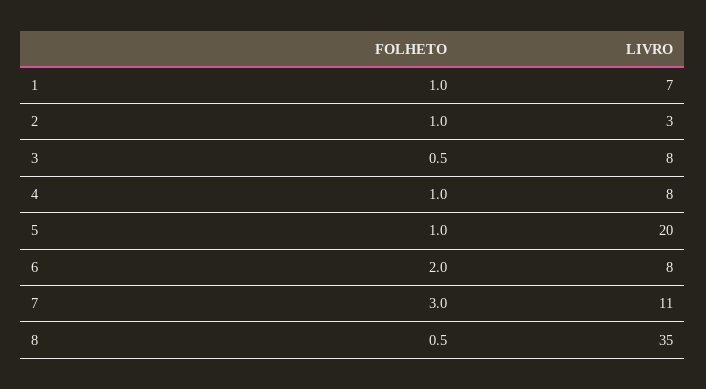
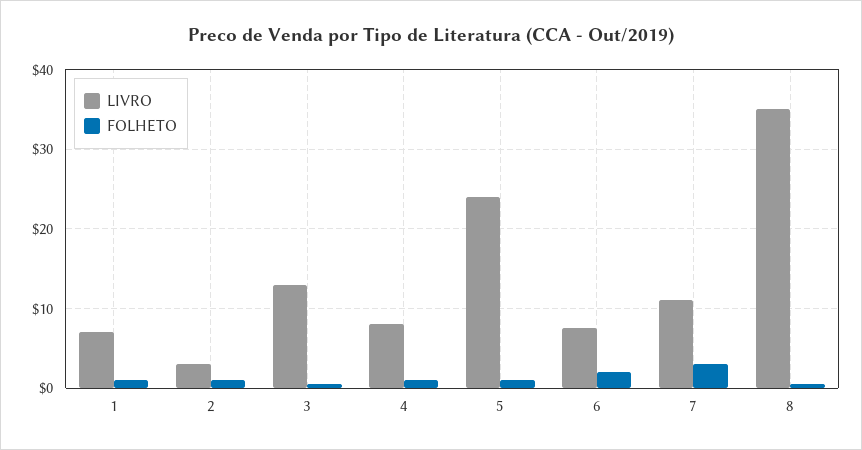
LIVRO, 3: 8 -> 13
LIVRO, 5: 20 -> 24

